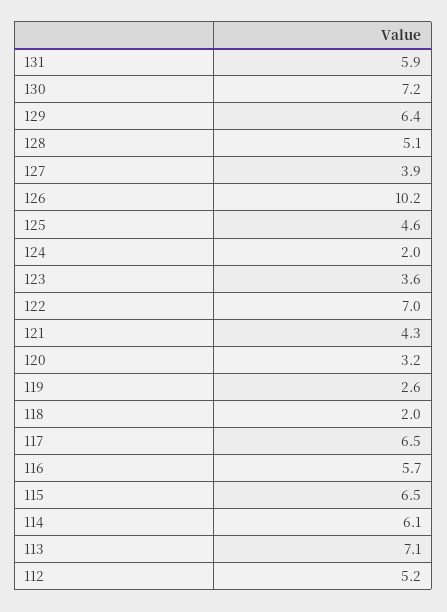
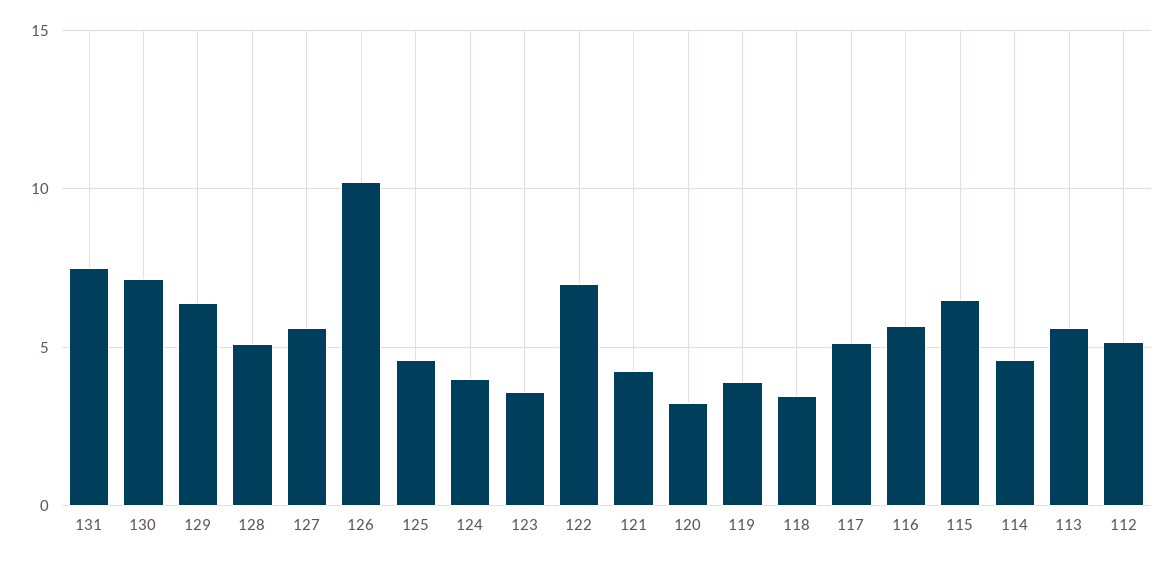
131: 5.9 -> 7.5
127: 3.9 -> 5.5
124: 2 -> 4
119: 2.6 -> 4
118: 2 -> 3.5
117: 6.5 -> 5
114: 6.1 -> 4.5
113: 7.1 -> 5.5

